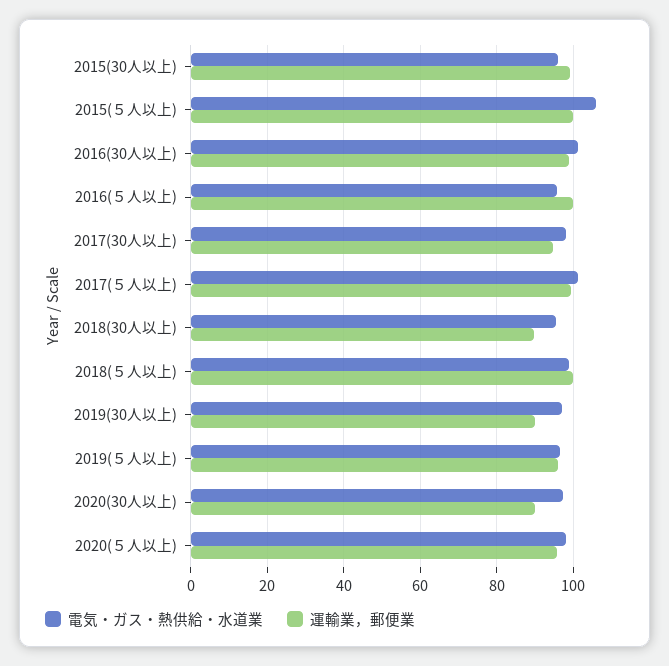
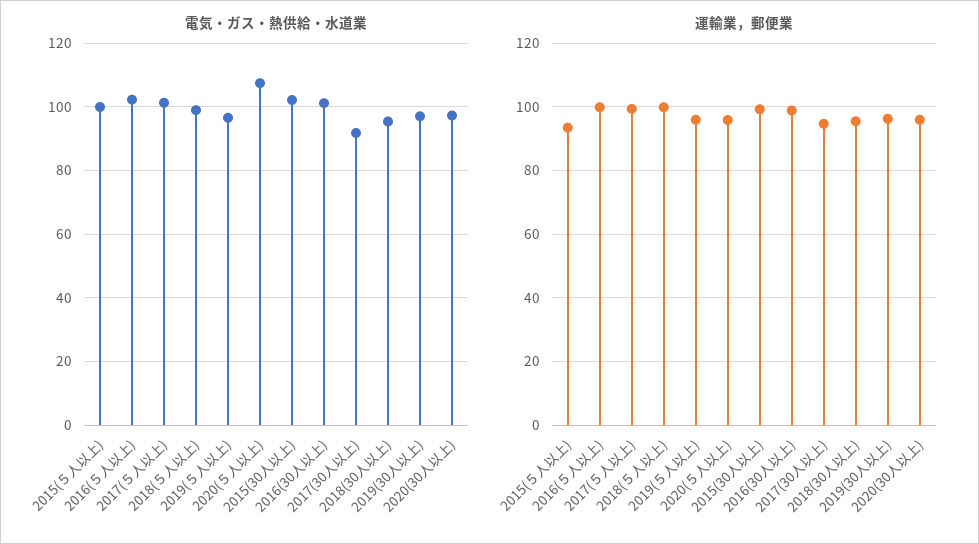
電気・ガス・熱供給・水道業, 2015(30人以上): 96 -> 102
電気・ガス・熱供給・水道業, 2015(５人以上): 106 -> 100
運輸業，郵便業, 2015(５人以上): 100 -> 94
電気・ガス・熱供給・水道業, 2016(５人以上): 96 -> 102
電気・ガス・熱供給・水道業, 2017(30人以上): 98 -> 92
運輸業，郵便業, 2018(30人以上): 90 -> 96
運輸業，郵便業, 2019(30人以上): 90 -> 96
運輸業，郵便業, 2020(30人以上): 90 -> 96
電気・ガス・熱供給・水道業, 2020(５人以上): 98 -> 108

